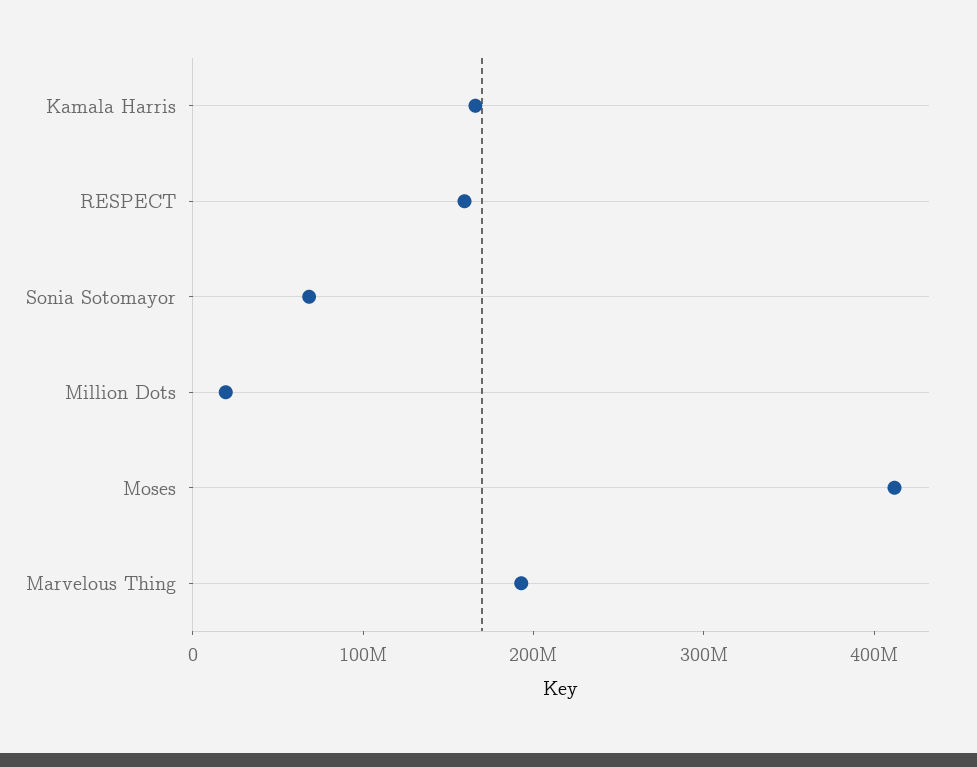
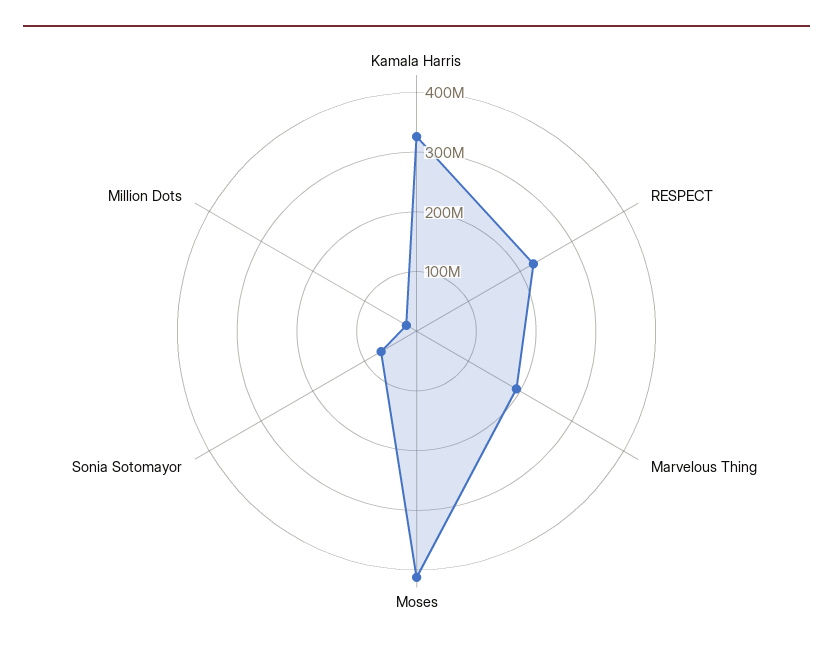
Kamala Harris: 160000000 -> 320000000
RESPECT: 160000000 -> 220000000

